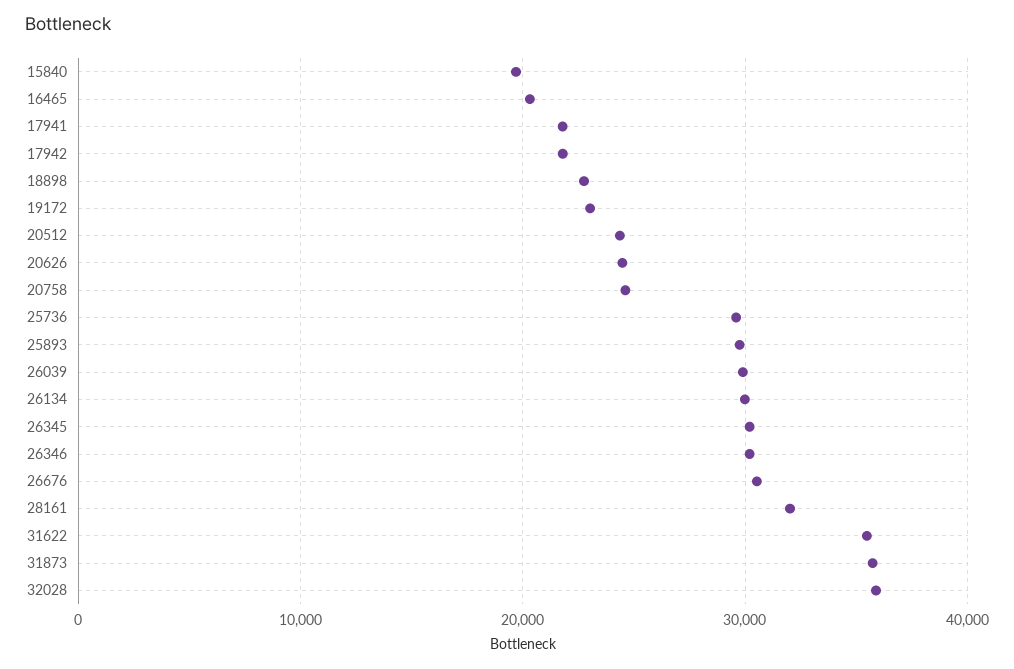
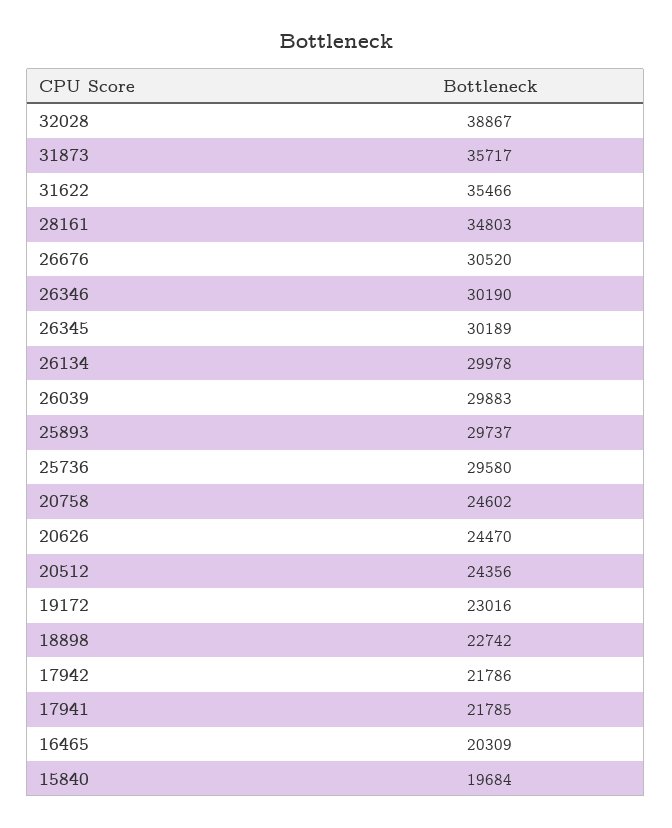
28161: 32000 -> 34803
32028: 36000 -> 38867

